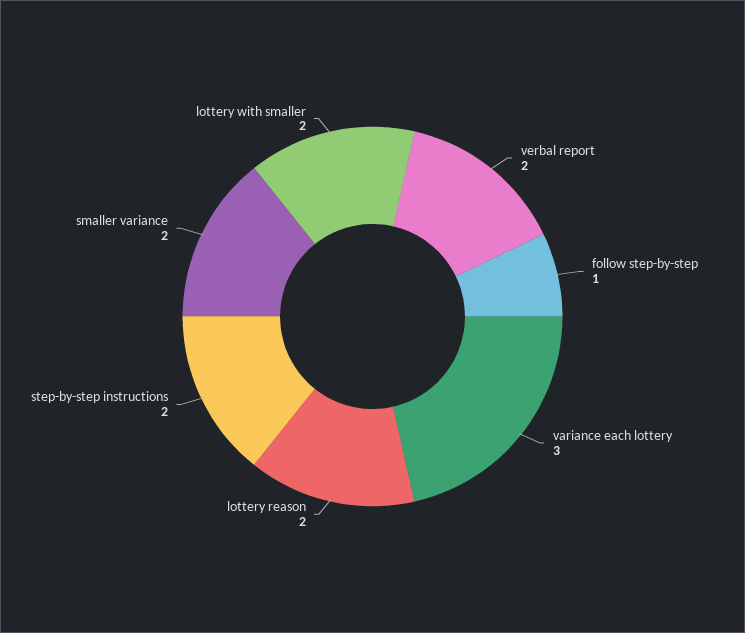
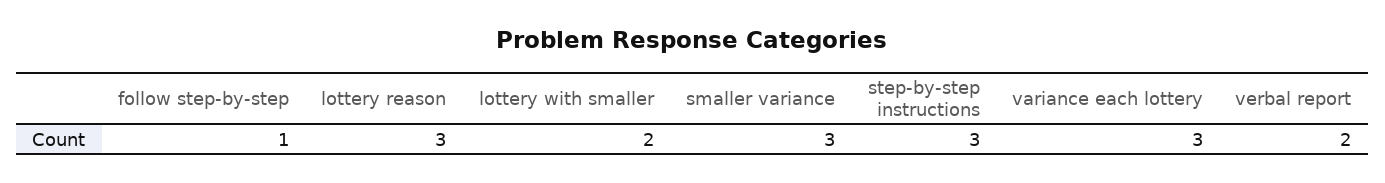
lottery reason: 2 -> 3
step-by-step instructions: 2 -> 3
smaller variance: 2 -> 3

